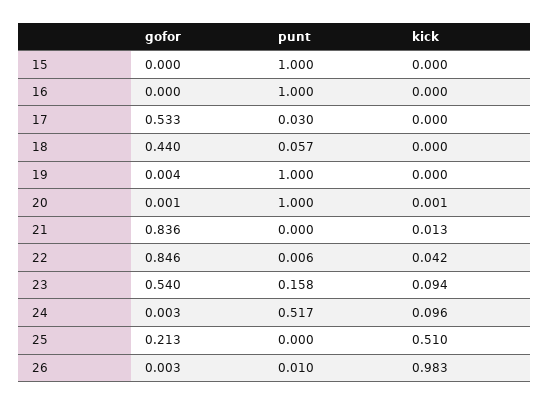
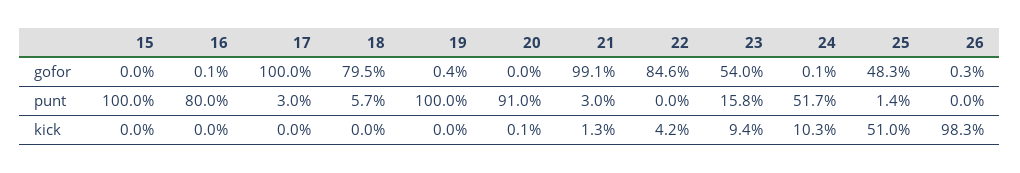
gofor, 16: 0 -> 0.001
punt, 16: 1 -> 0.8
gofor, 17: 0.533 -> 1
gofor, 18: 0.44 -> 0.795
gofor, 20: 0.001 -> 0
punt, 20: 1 -> 0.91
gofor, 21: 0.836 -> 0.991
punt, 21: 0 -> 0.03
punt, 22: 0.006 -> 0
gofor, 24: 0.003 -> 0.001
kick, 24: 0.096 -> 0.103
gofor, 25: 0.213 -> 0.483
punt, 25: 0 -> 0.014
punt, 26: 0.01 -> 0

